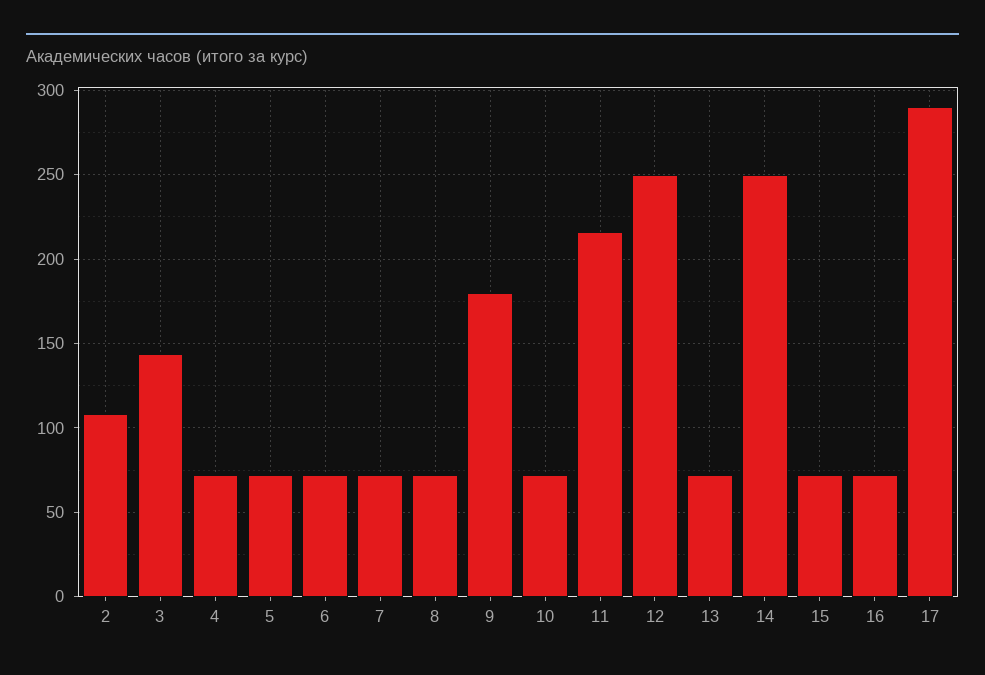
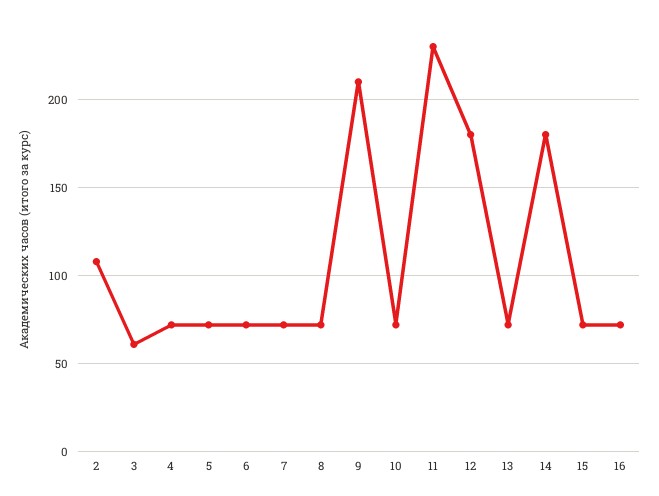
3: 145 -> 60
9: 180 -> 210
11: 215 -> 230
12: 250 -> 180
14: 250 -> 180
17: 290 -> none

